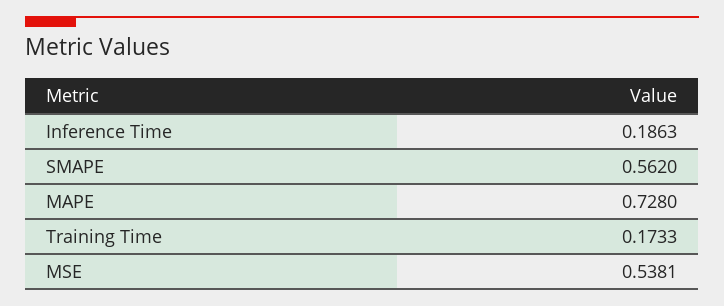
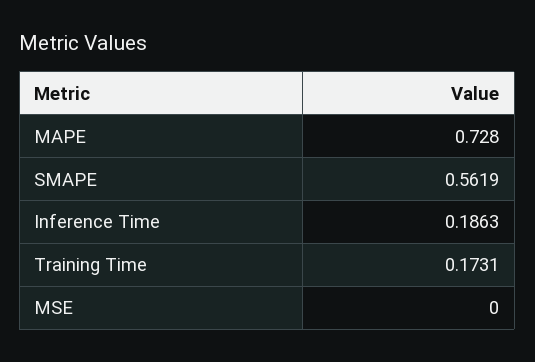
SMAPE: 0.562 -> 0.5619
Training Time: 0.1733 -> 0.1731
MSE: 0.5381 -> 0

